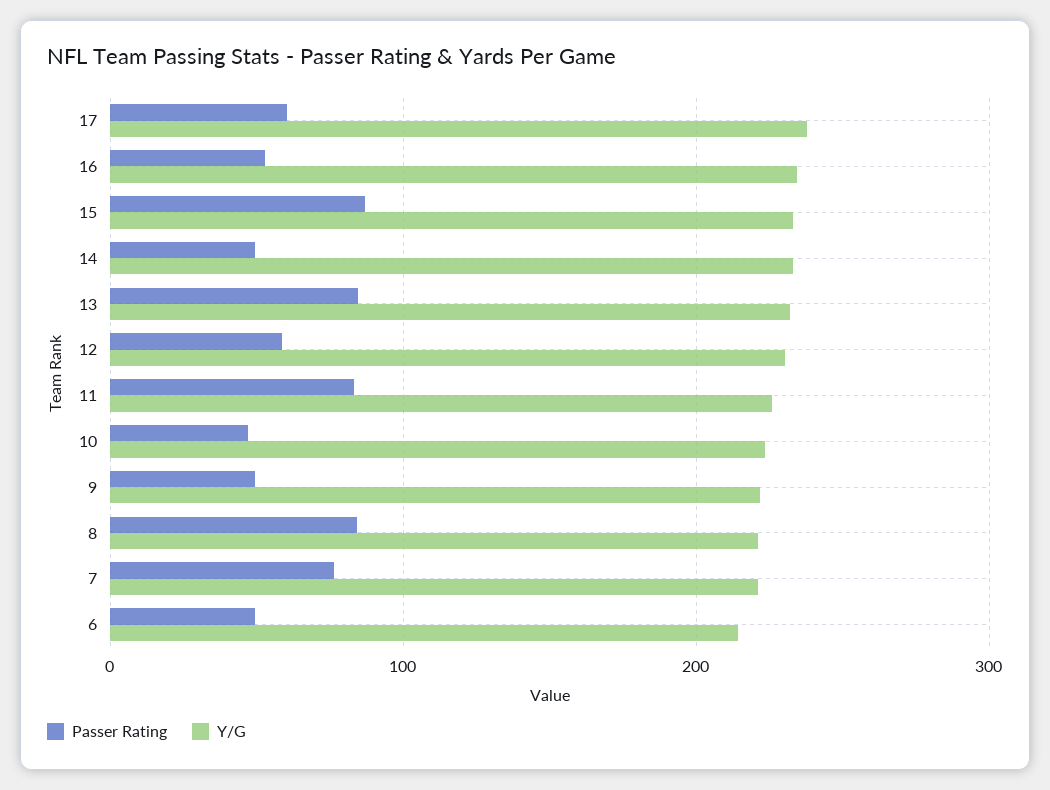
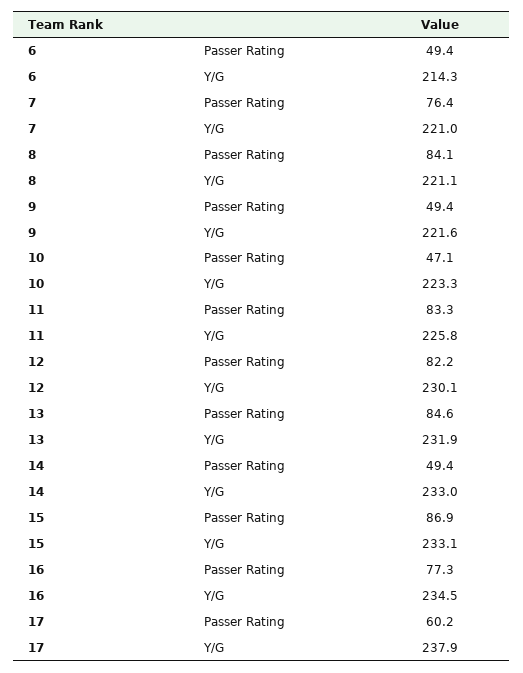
Passer Rating, 16: 50 -> 77.3
Passer Rating, 12: 60 -> 82.2

